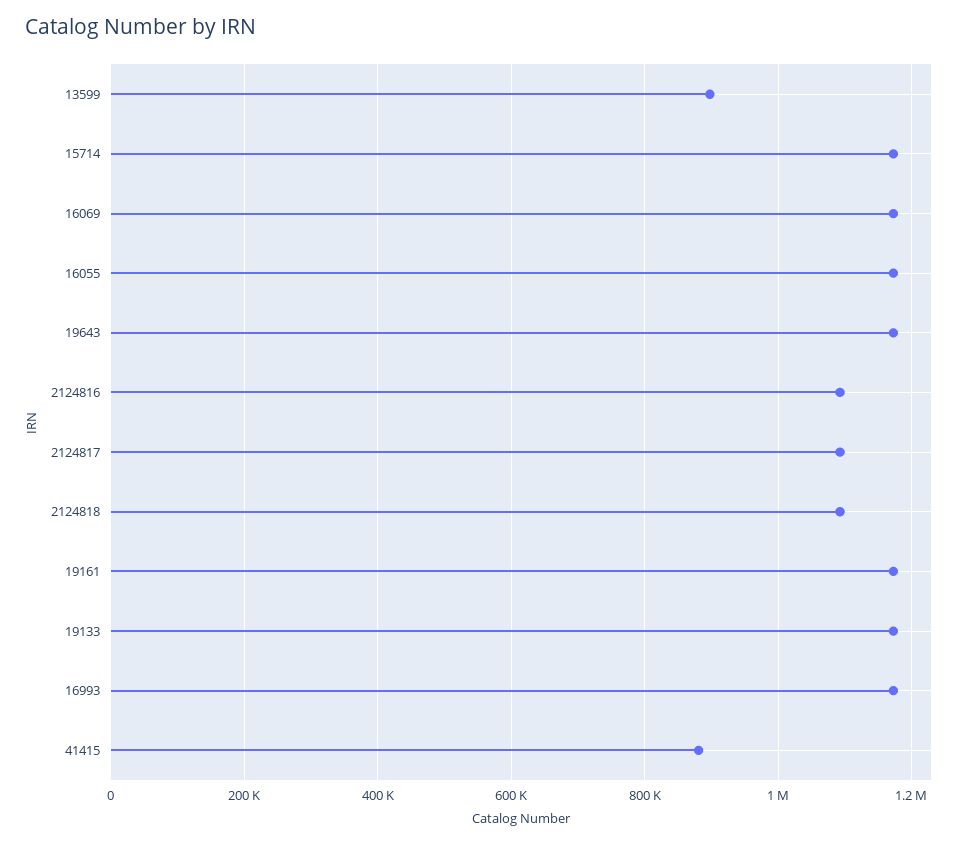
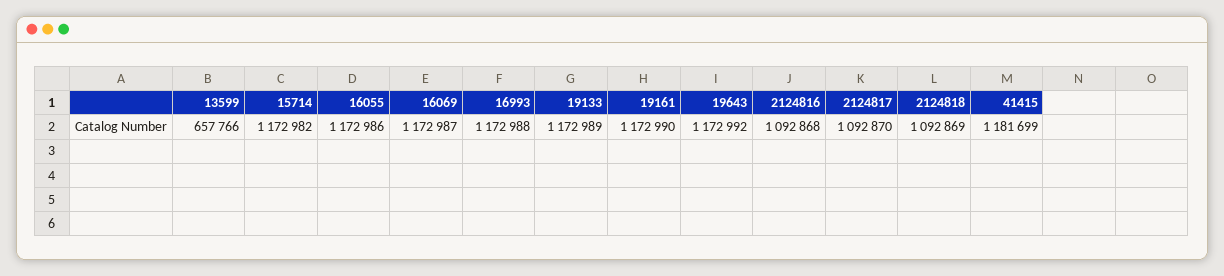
13599: 900000 -> 657766
41415: 880000 -> 1181699

